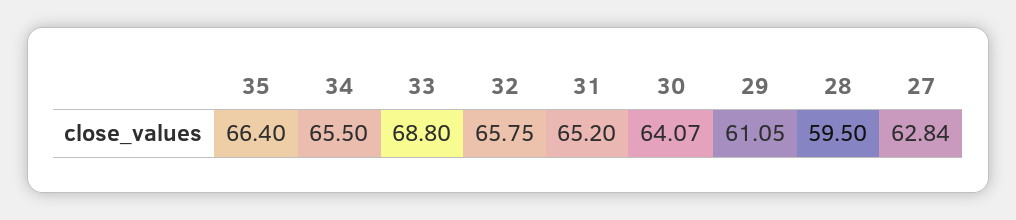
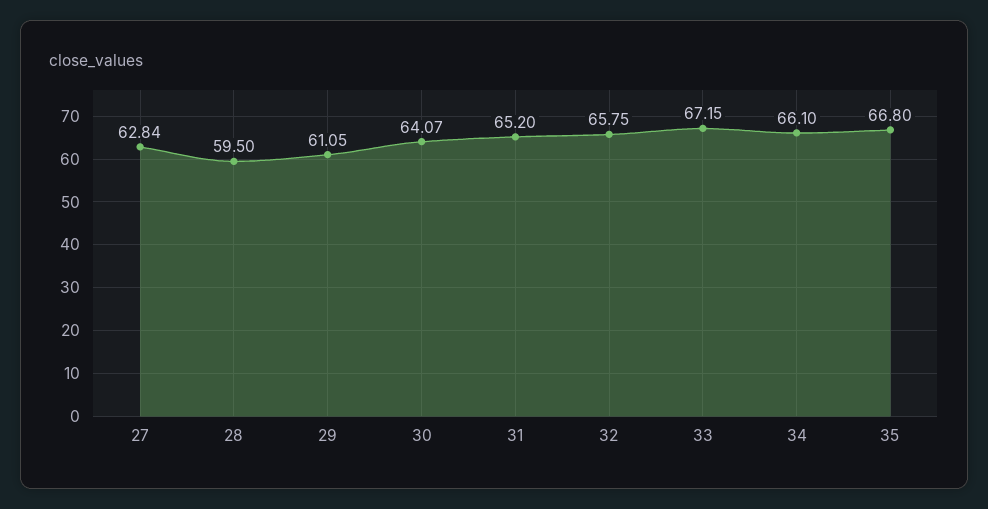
35: 66.4 -> 66.8
34: 65.5 -> 66.1
33: 68.8 -> 67.15

